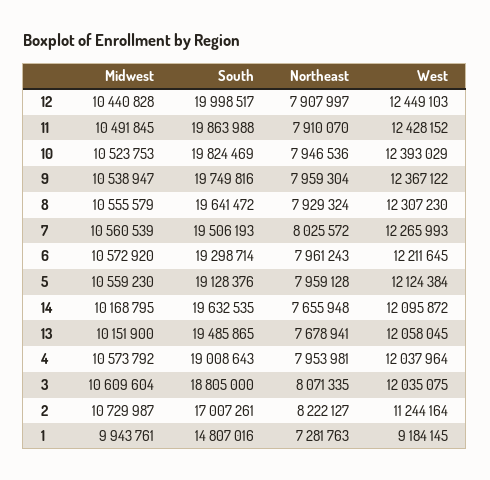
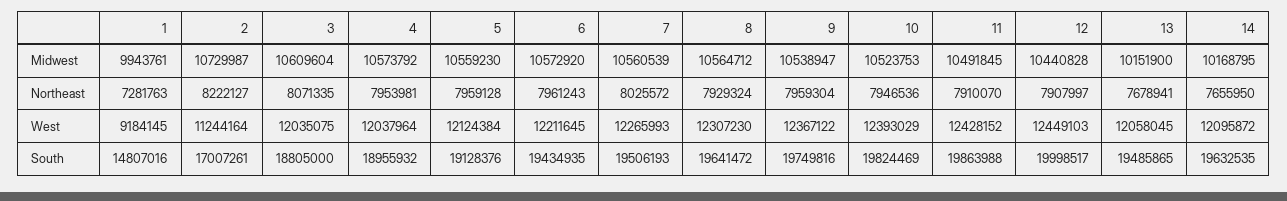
Midwest, 8: 10555579 -> 10564712
South, 6: 19298714 -> 19434935
Northeast, 14: 7655948 -> 7655950
South, 4: 19008643 -> 18955932

